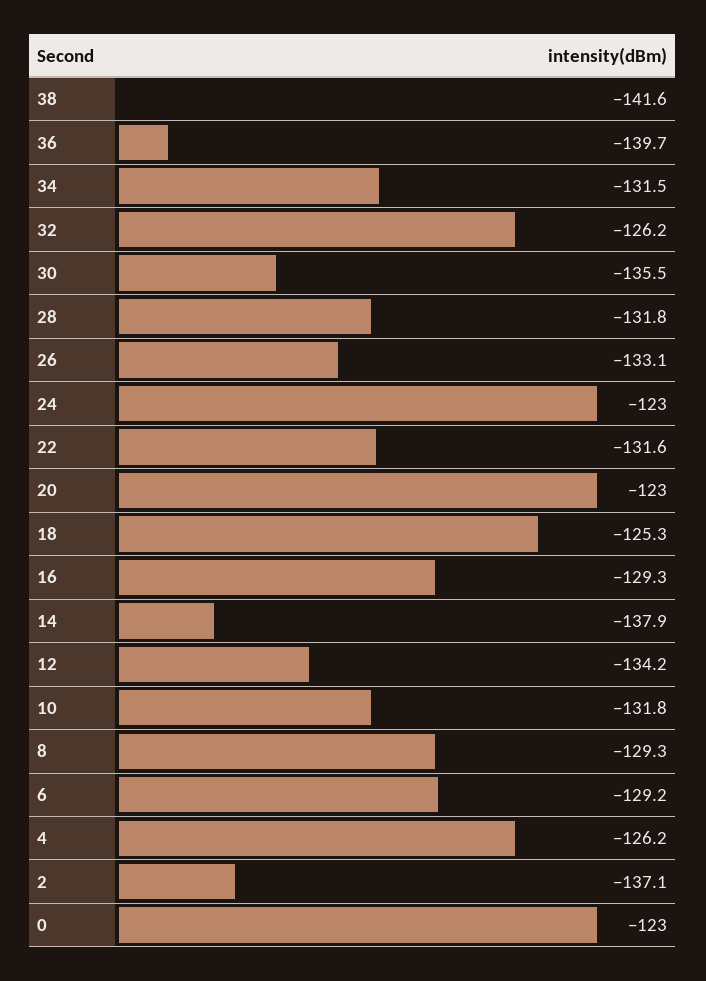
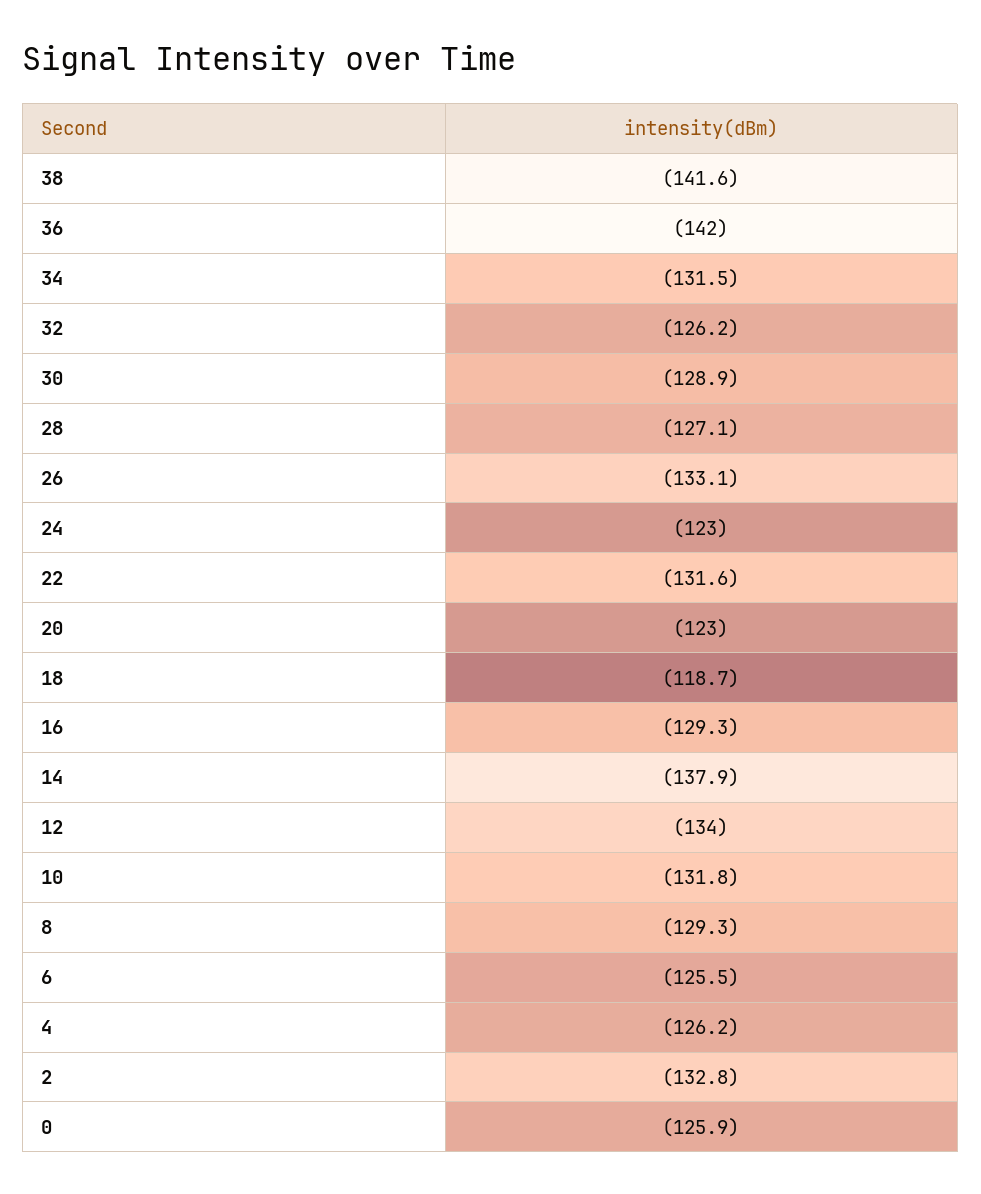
36: -139.7 -> -142
30: -135.5 -> -128.9
28: -131.8 -> -127.1
18: -125.3 -> -118.7
12: -134.2 -> -134
6: -129.2 -> -125.5
2: -137.1 -> -132.8
0: -123 -> -125.9

